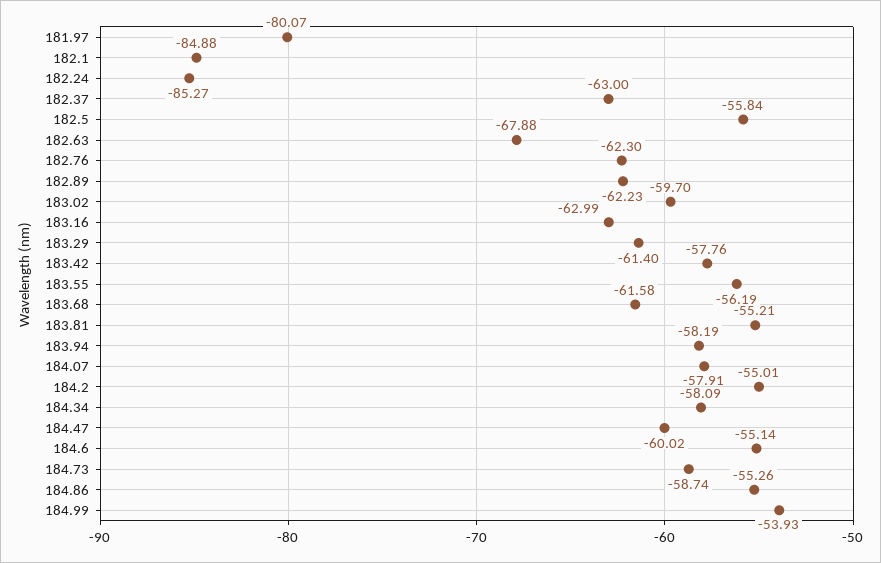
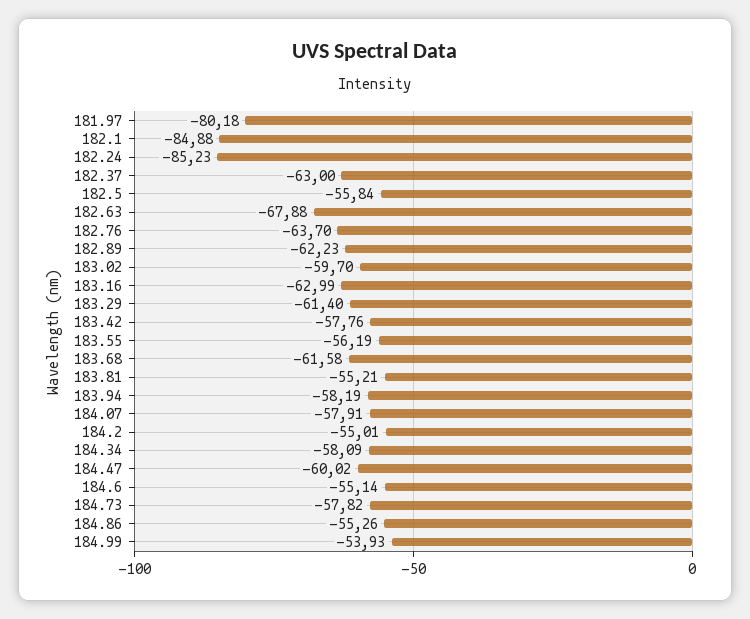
181.97: -80.07 -> -80.18
182.24: -85.27 -> -85.23
182.76: -62.3 -> -63.7
184.73: -58.74 -> -57.82

